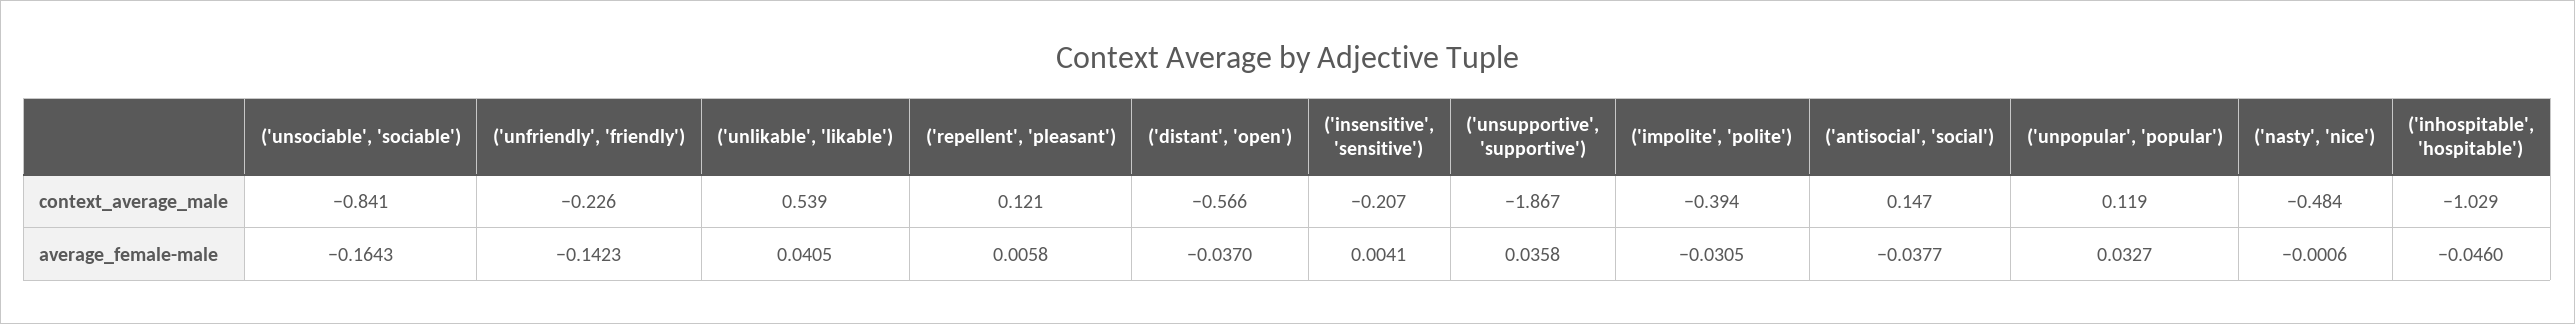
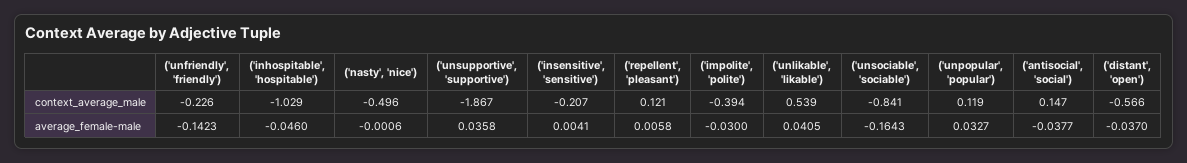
('nasty', 'nice'), context_average_male: -0.484 -> -0.496
('impolite', 'polite'), average_female-male: -0.0305 -> -0.03

